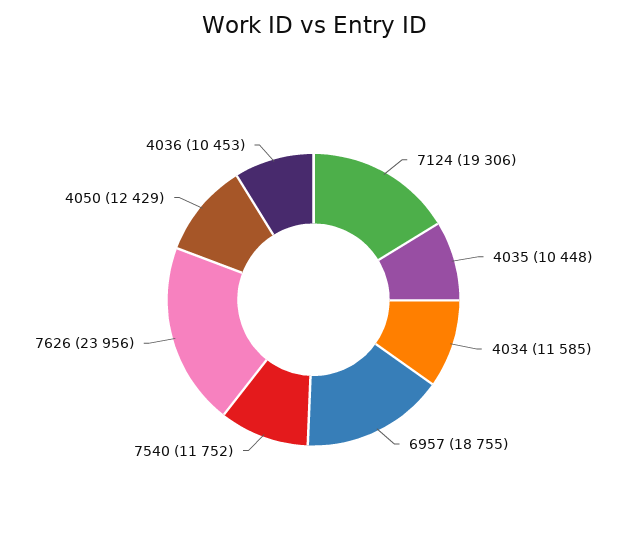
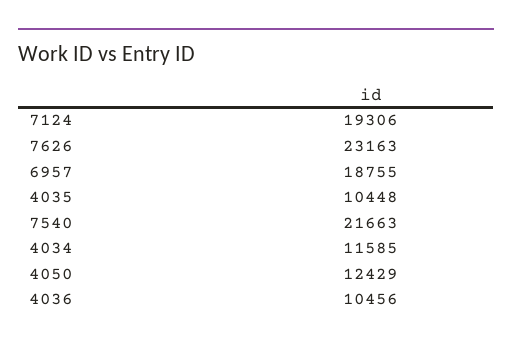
7540: 11752 -> 21663
7626: 23956 -> 23163
4036: 10453 -> 10456

